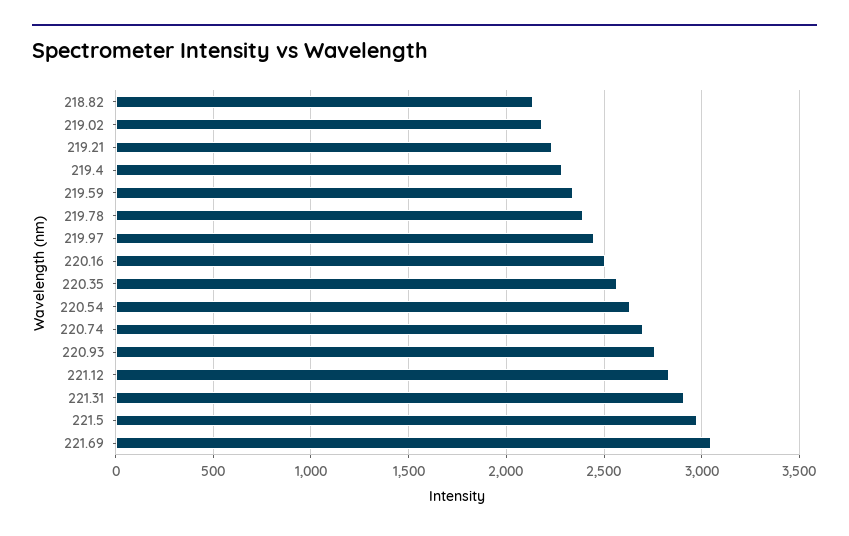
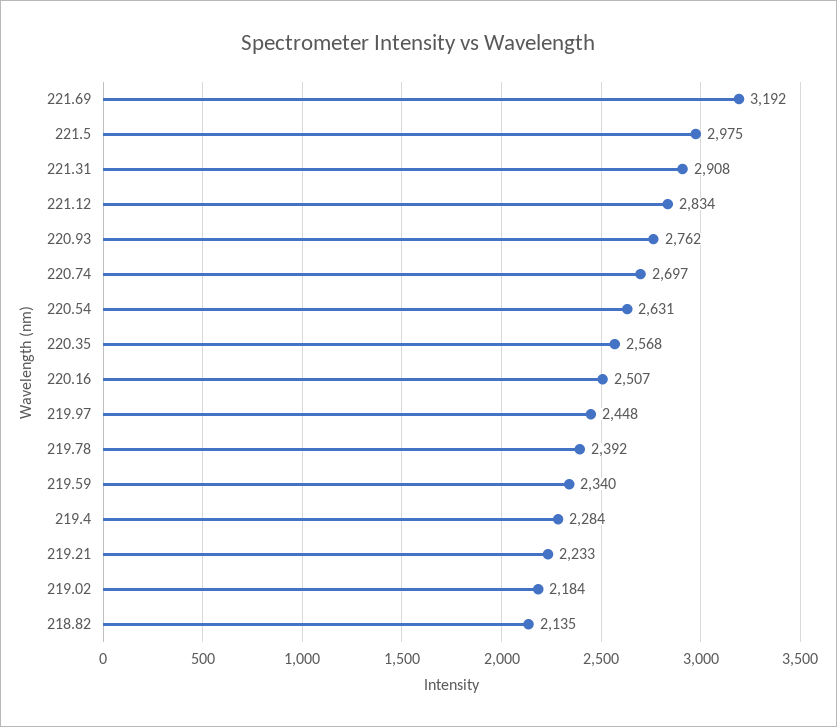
221.69: 3050 -> 3192

